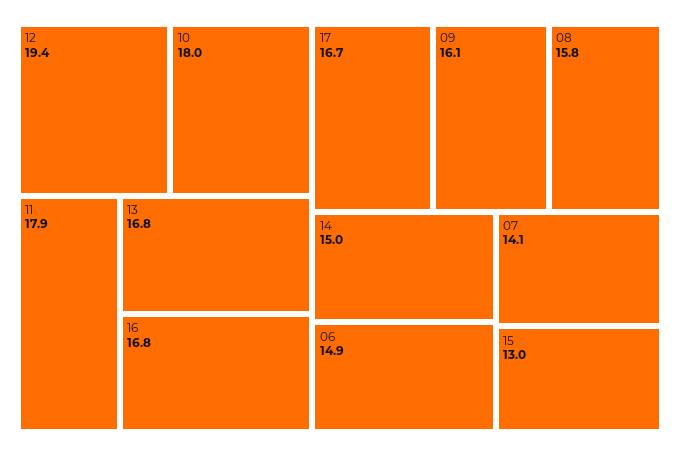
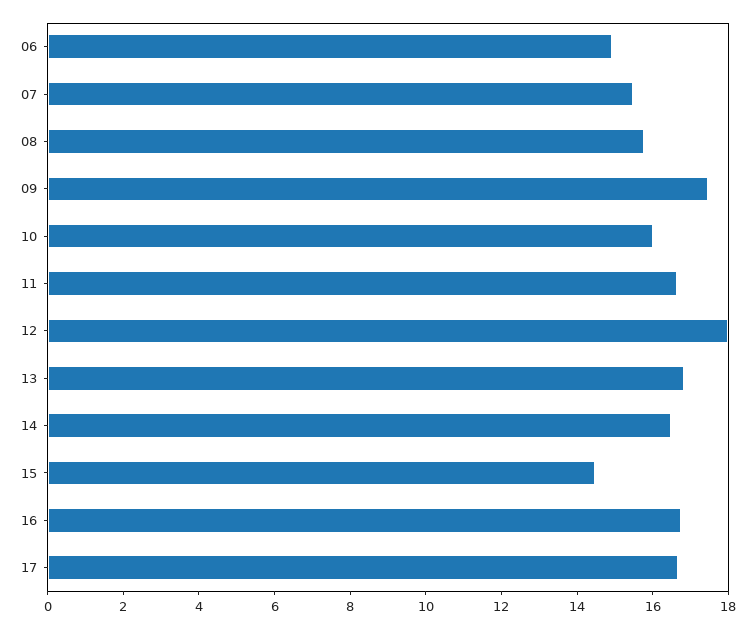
12: 19.4 -> 18
10: 18 -> 16
11: 17.9 -> 16.5
09: 16.1 -> 17.5
14: 15 -> 16.5
07: 14.1 -> 15.5
15: 13 -> 14.5

